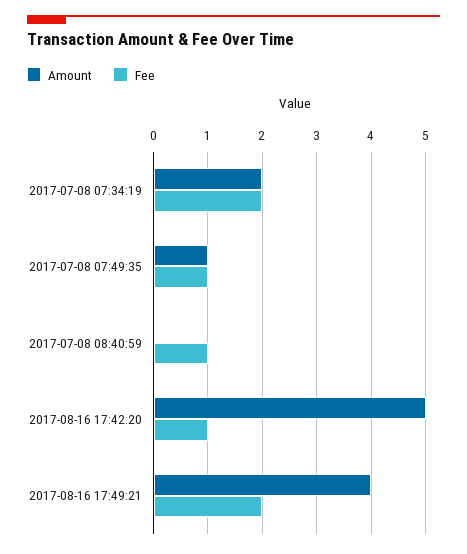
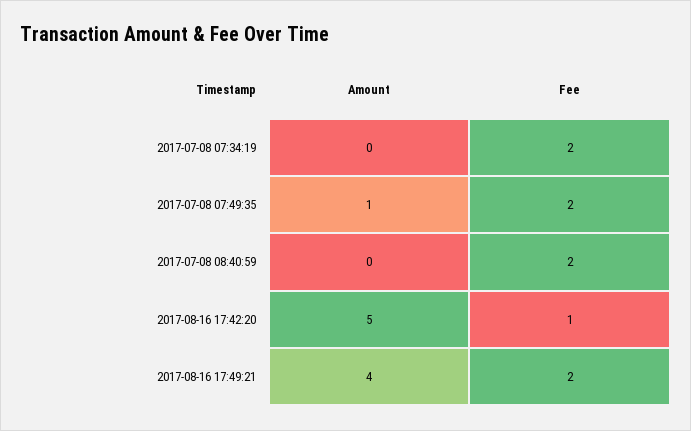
Amount, 2017-07-08 07:34:19: 2 -> 0
Fee, 2017-07-08 07:49:35: 1 -> 2
Fee, 2017-07-08 08:40:59: 1 -> 2

